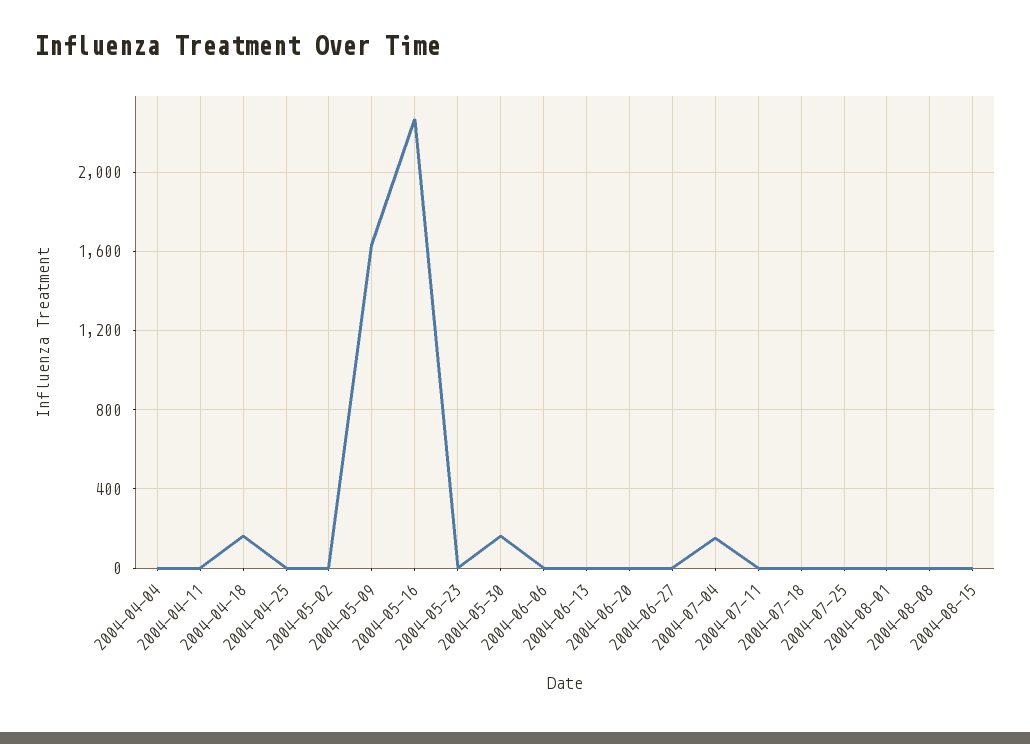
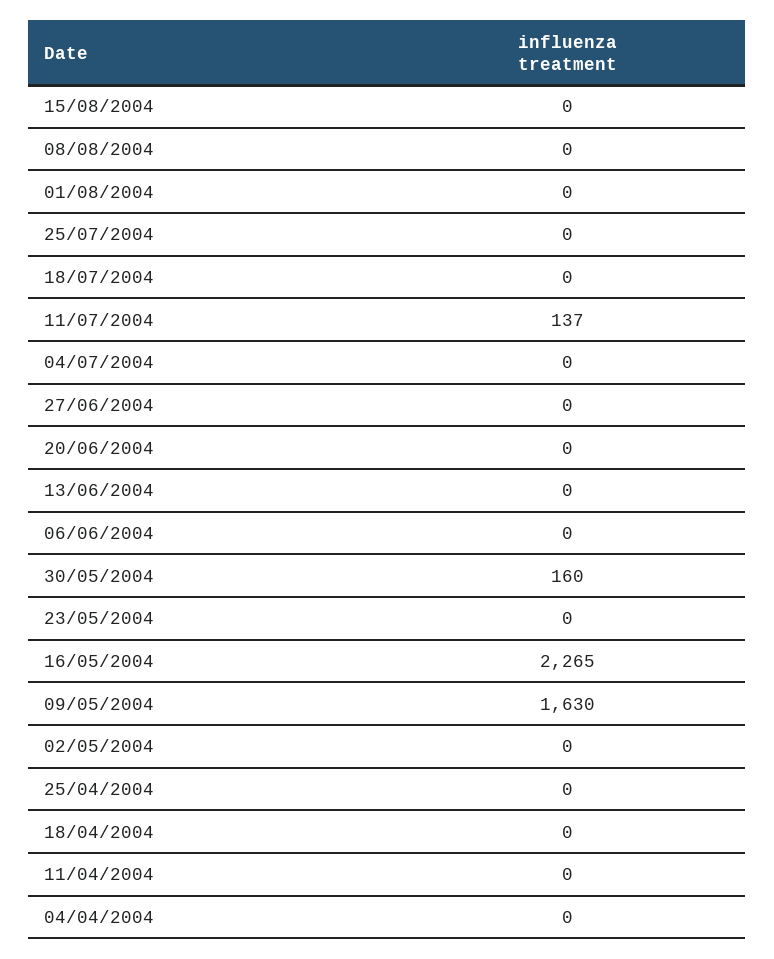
2004-04-18: 150 -> 0
2004-07-04: 150 -> 0
2004-07-11: 0 -> 137

